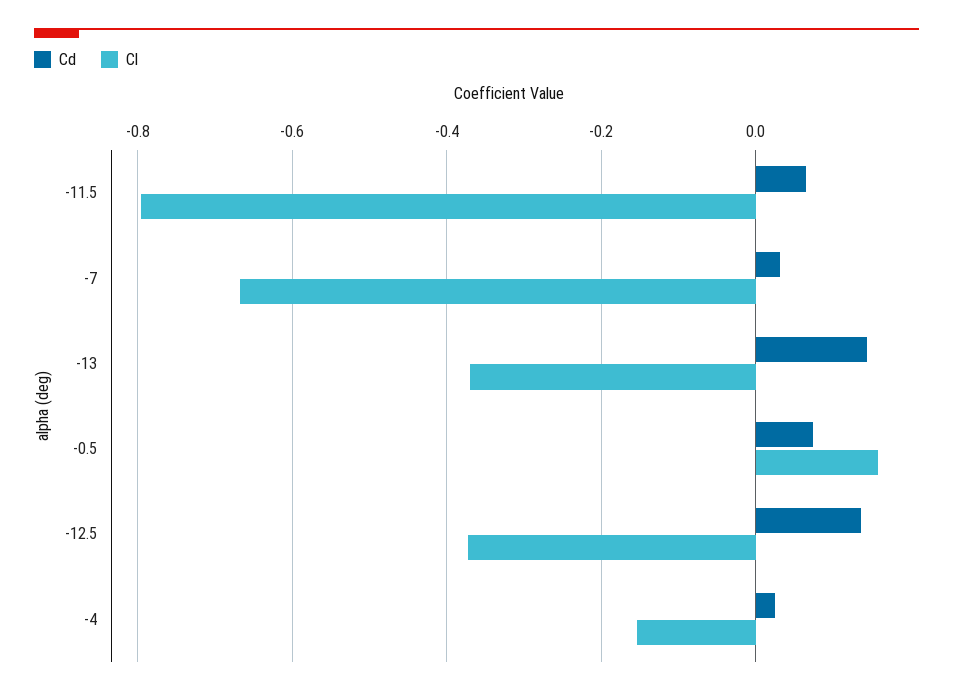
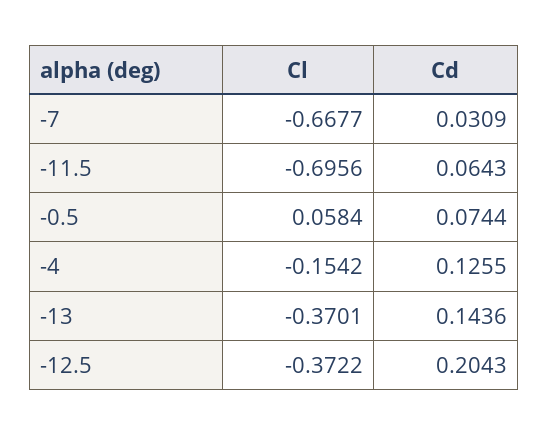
Cl, -11.5: -0.8 -> -0.6956
Cl, -0.5: 0.16 -> 0.0584
Cd, -12.5: 0.14 -> 0.2043
Cd, -4: 0.02 -> 0.1255

